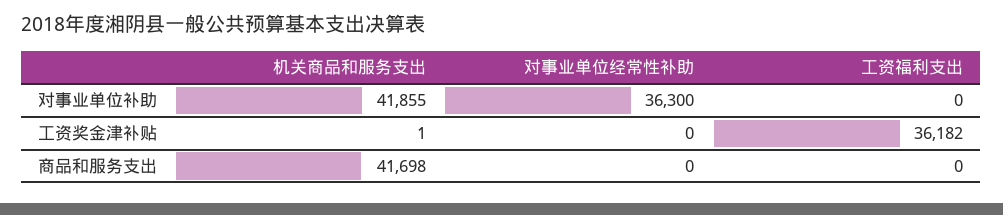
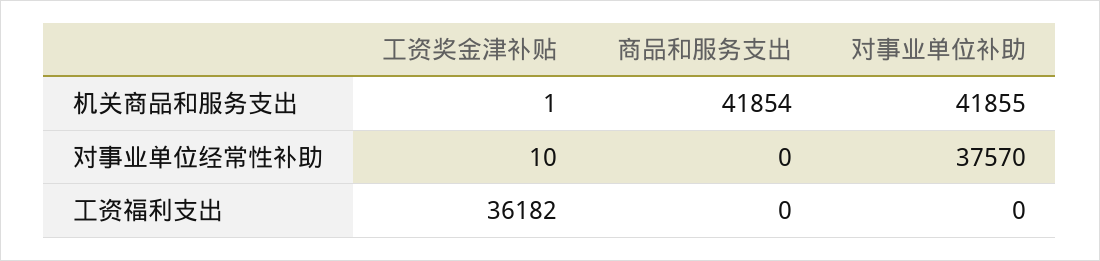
对事业单位经常性补助, 对事业单位补助: 36300 -> 37570
对事业单位经常性补助, 工资奖金津补贴: 0 -> 10
机关商品和服务支出, 商品和服务支出: 41698 -> 41854

